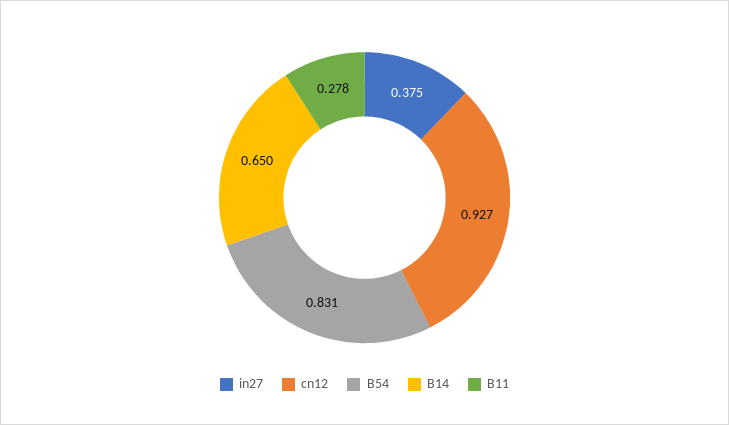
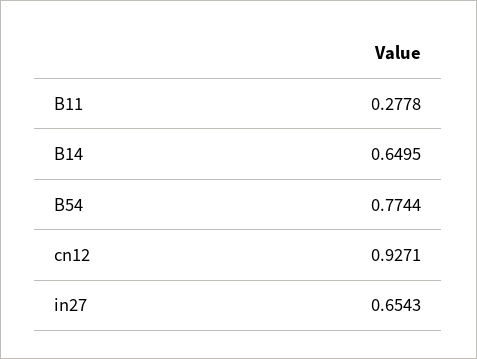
in27: 0.375 -> 0.6543
B54: 0.831 -> 0.7744

